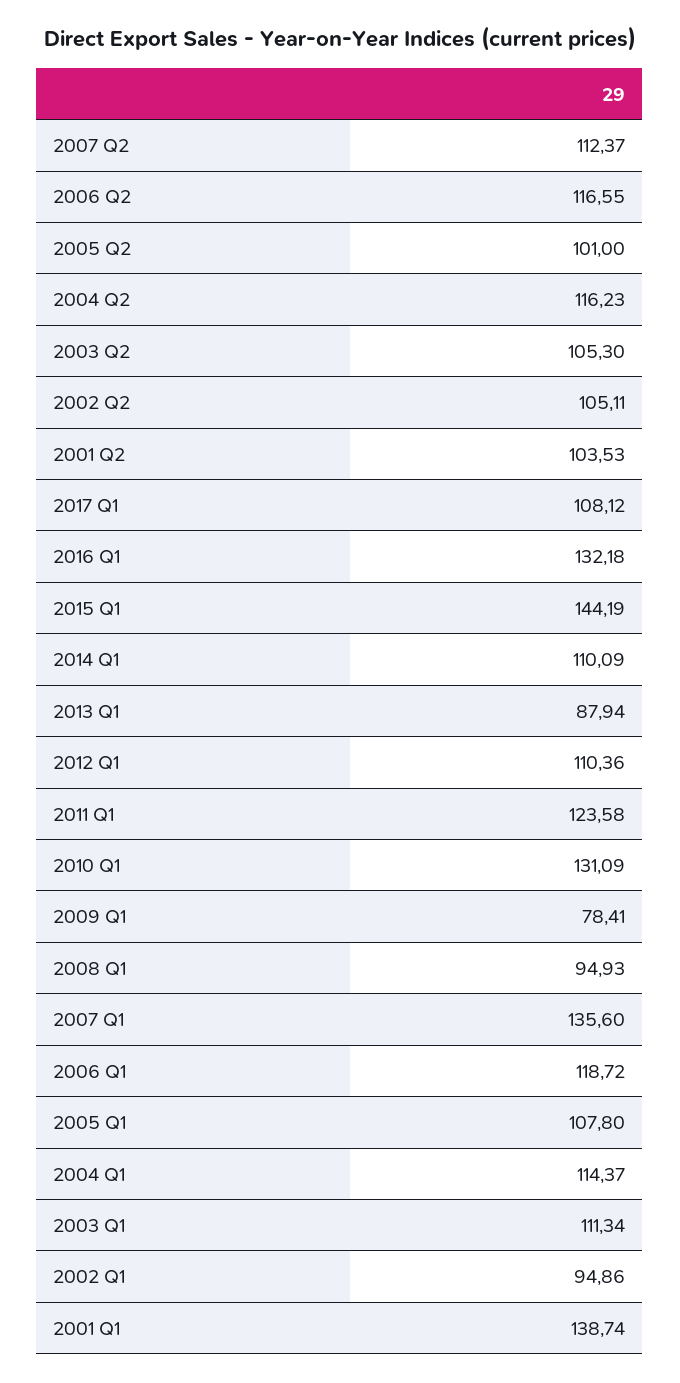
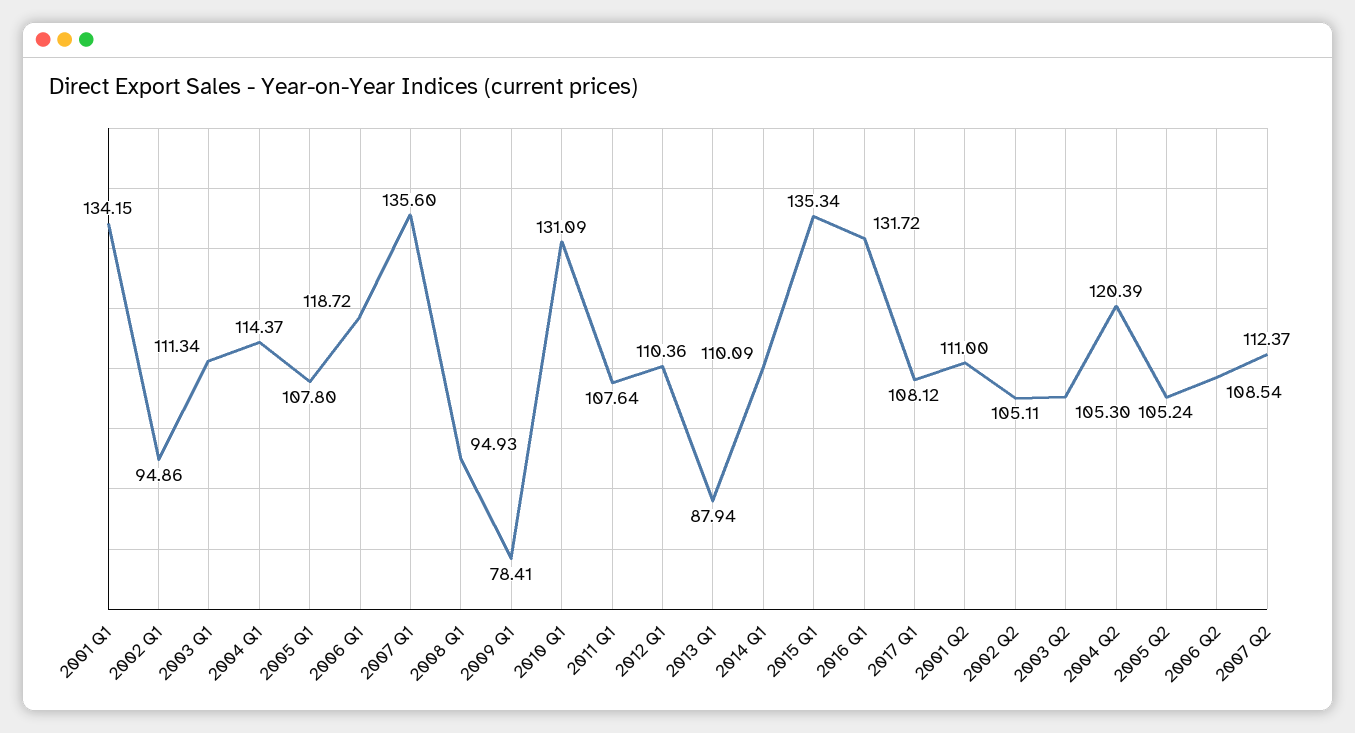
2006 Q2: 116.55 -> 108.54
2005 Q2: 101 -> 105.24
2004 Q2: 116.23 -> 120.39
2001 Q2: 103.53 -> 111
2016 Q1: 132.18 -> 131.72
2015 Q1: 144.19 -> 135.34
2011 Q1: 123.58 -> 107.64
2001 Q1: 138.74 -> 134.15

